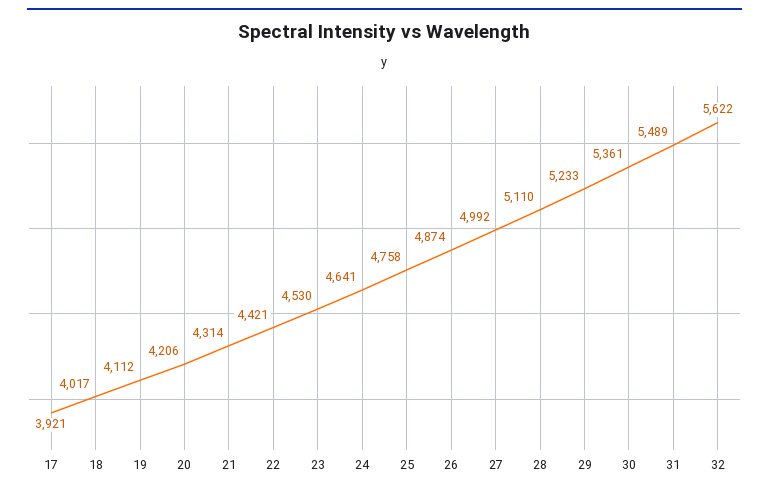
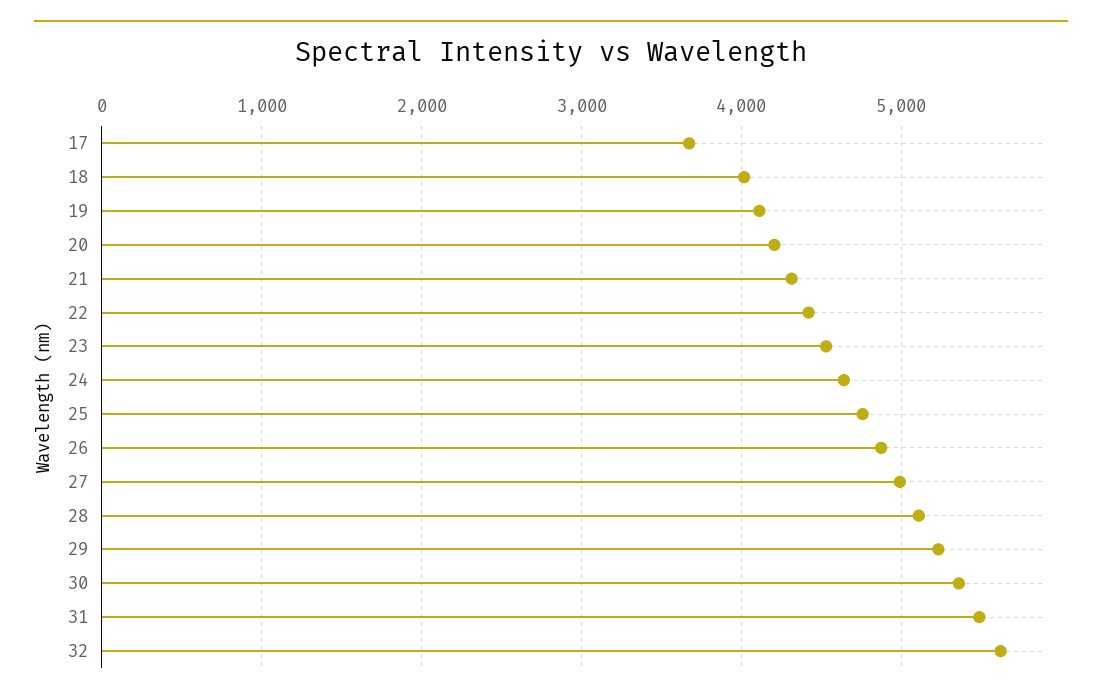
17: 3921 -> 3700

